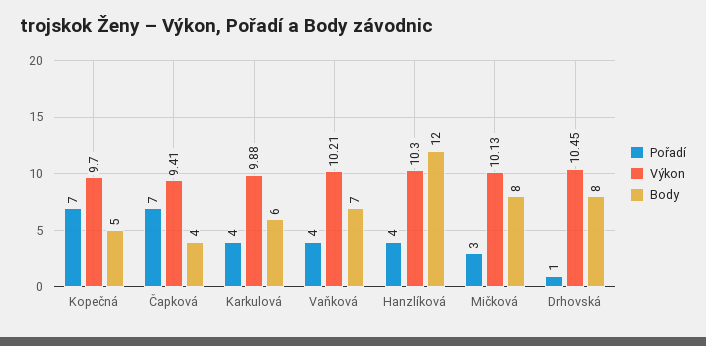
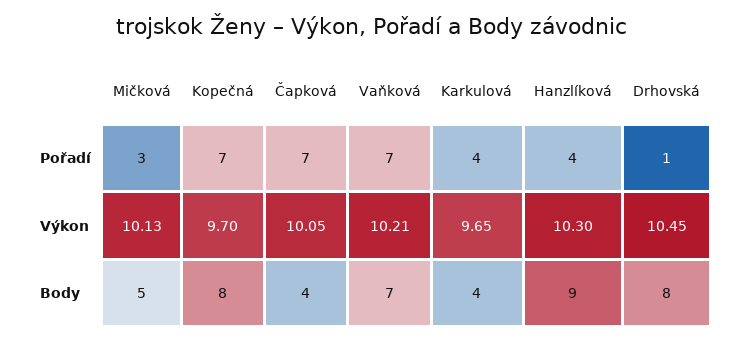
Body, Kopečná: 5 -> 8
Výkon, Čapková: 9.41 -> 10.05
Výkon, Karkulová: 9.88 -> 9.65
Body, Karkulová: 6 -> 4
Pořadí, Vaňková: 4 -> 7
Body, Hanzlíková: 12 -> 9
Body, Mičková: 8 -> 5

